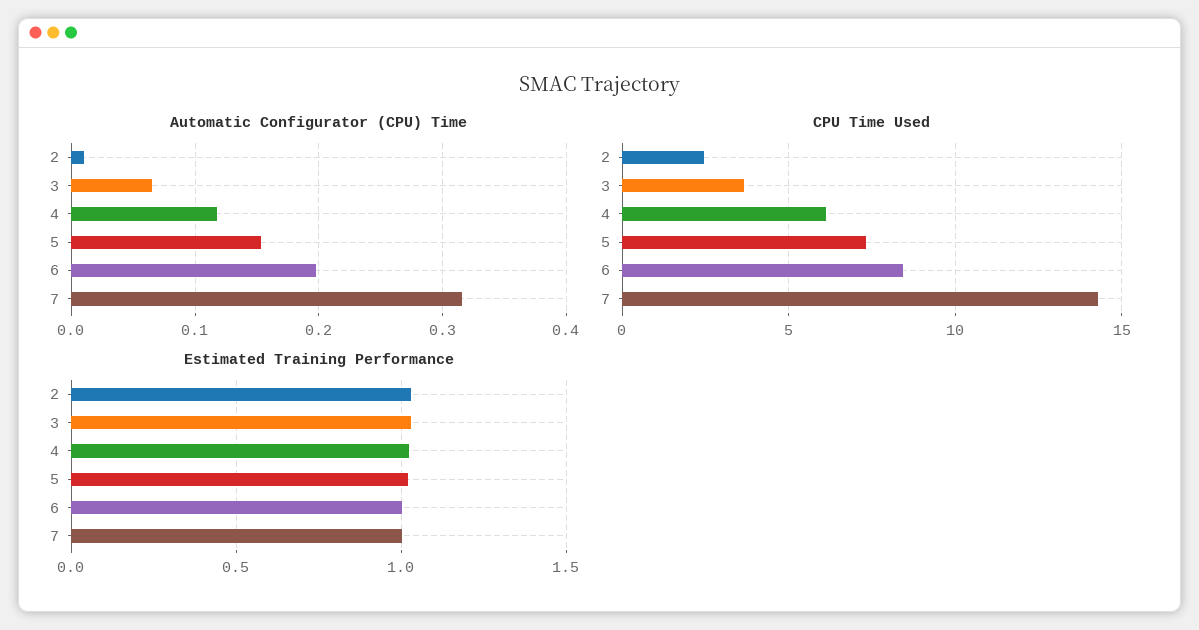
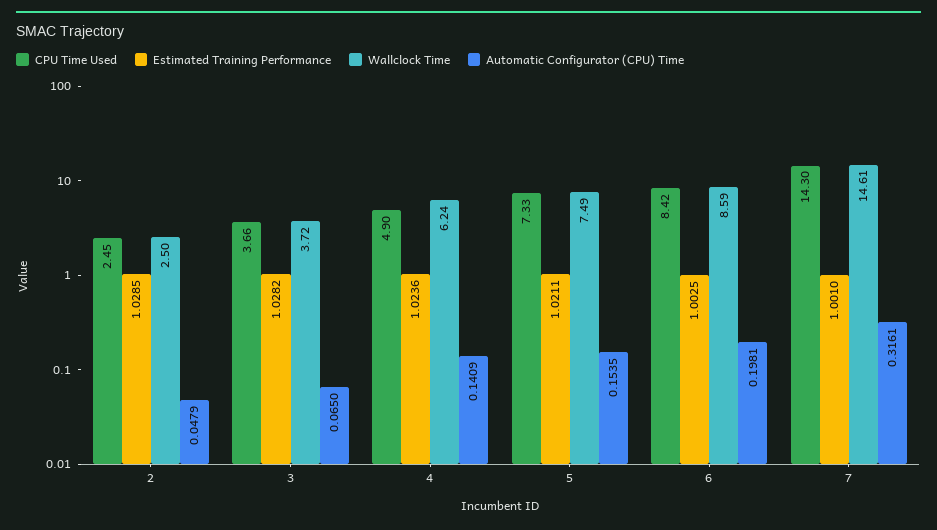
Automatic Configurator (CPU) Time, 2: 0.01 -> 0.0479
Automatic Configurator (CPU) Time, 4: 0.12 -> 0.1409
CPU Time Used, 4: 6 -> 4.9
Wallclock Time, 2: none -> 2.5
Wallclock Time, 3: none -> 3.72
Wallclock Time, 4: none -> 6.24
Wallclock Time, 5: none -> 7.49
Wallclock Time, 6: none -> 8.59
Wallclock Time, 7: none -> 14.61

